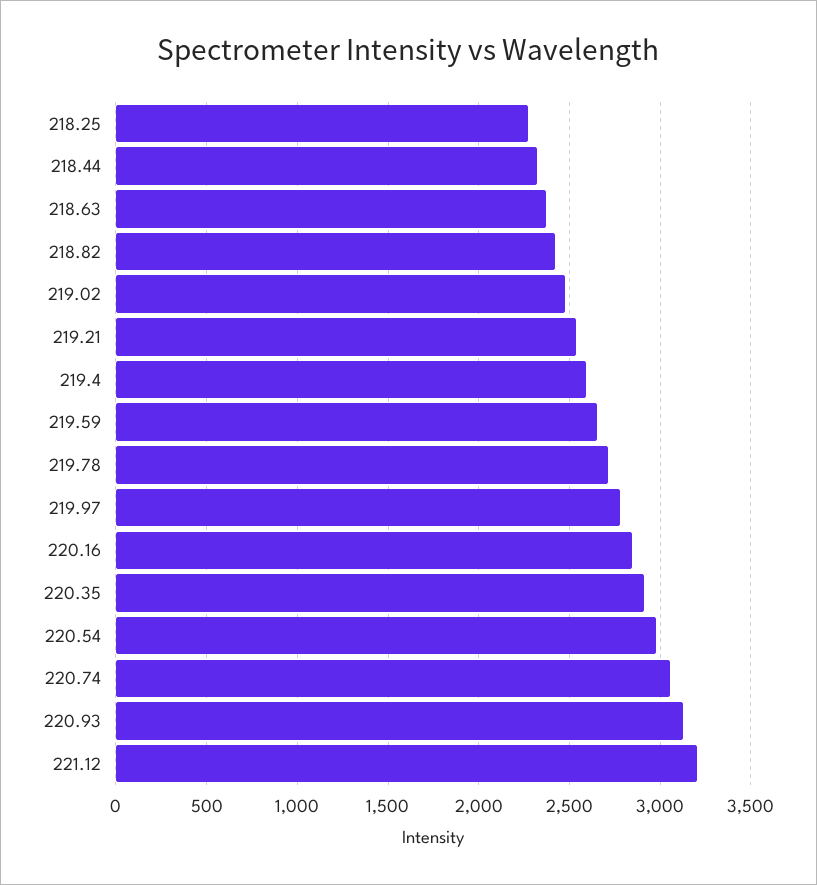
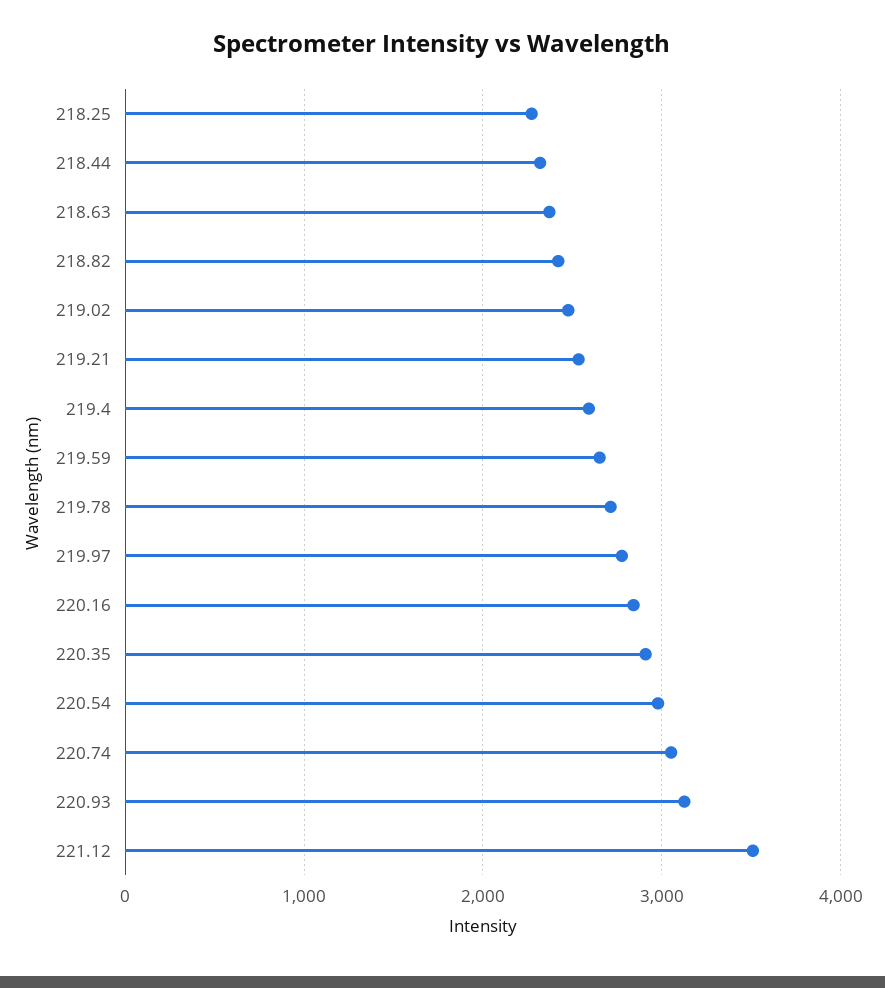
221.12: 3200 -> 3500

